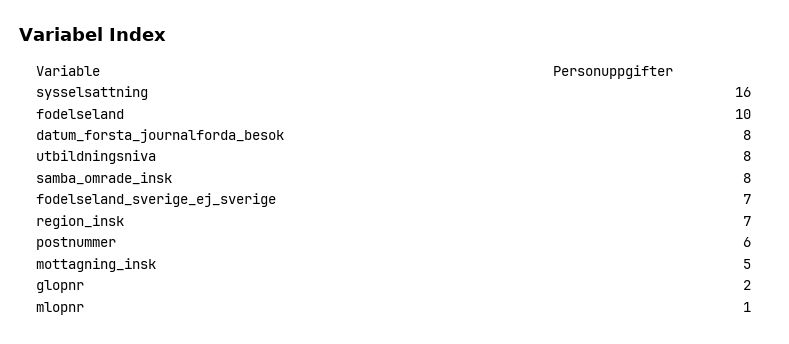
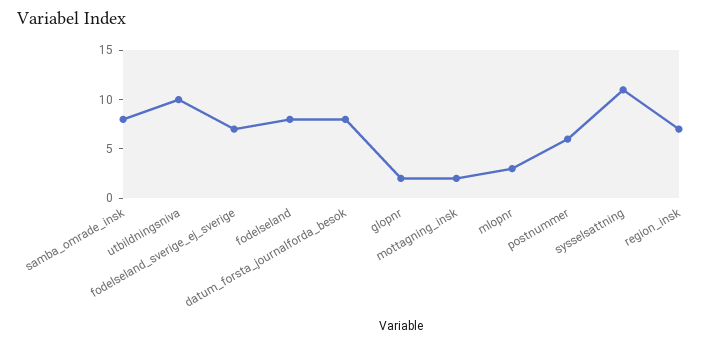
sysselsattning: 16 -> 11
fodelseland: 10 -> 8
utbildningsniva: 8 -> 10
mottagning_insk: 5 -> 2
mlopnr: 1 -> 3

